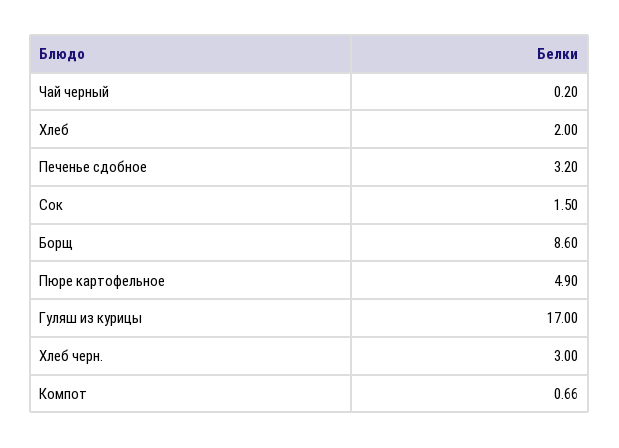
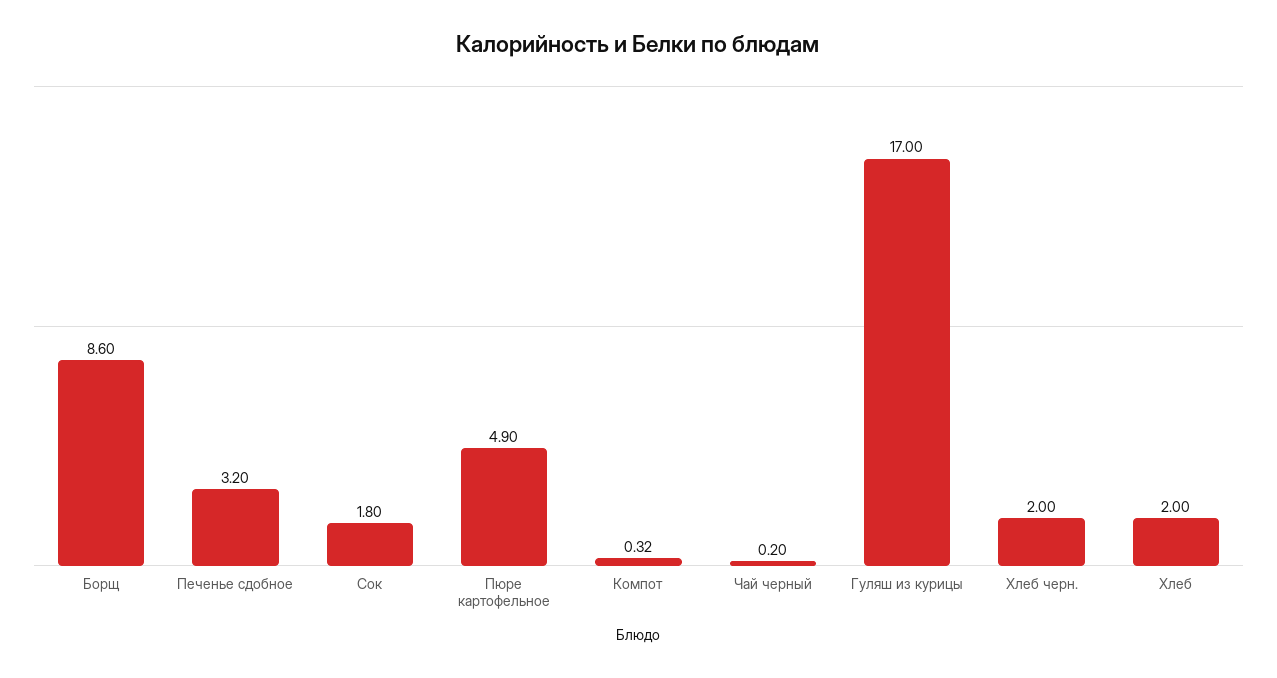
Сок: 1.5 -> 1.8
Хлеб черн.: 3 -> 2
Компот: 0.66 -> 0.32

